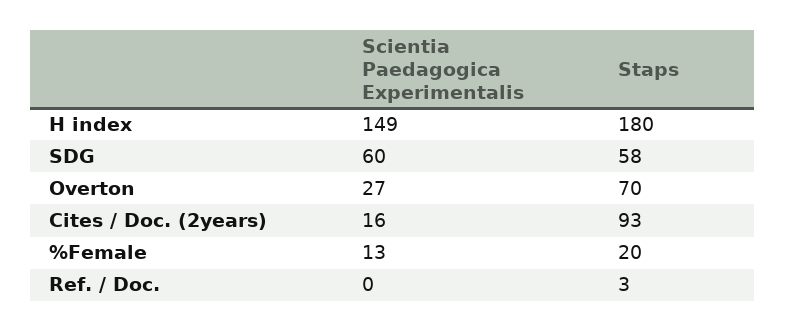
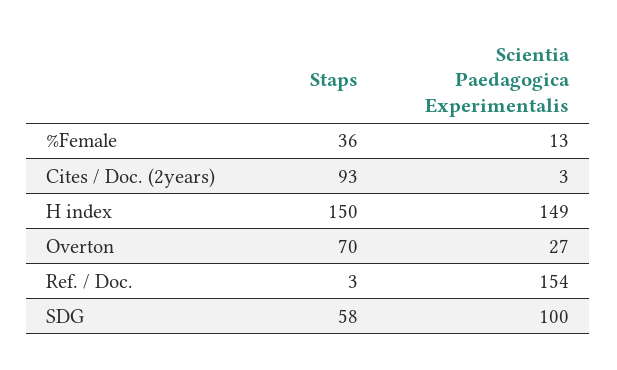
Staps, H index: 180 -> 150
Scientia Paedagogica Experimentalis, SDG: 60 -> 100
Scientia Paedagogica Experimentalis, Cites / Doc. (2years): 16 -> 3
Staps, %Female: 20 -> 36
Scientia Paedagogica Experimentalis, Ref. / Doc.: 0 -> 154

